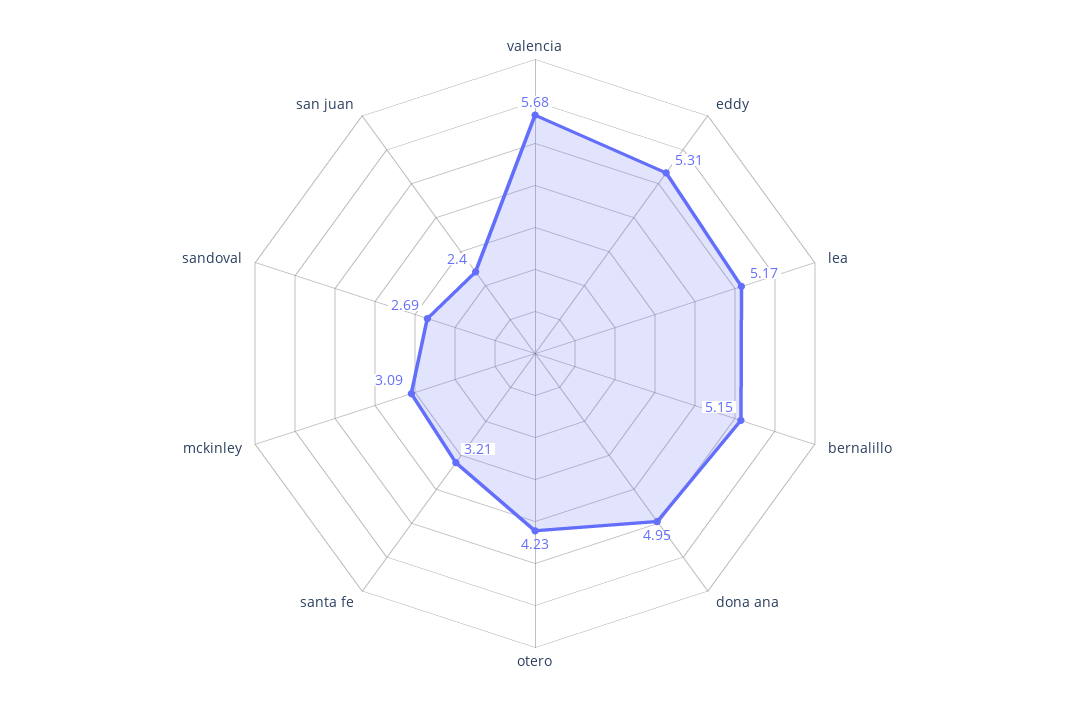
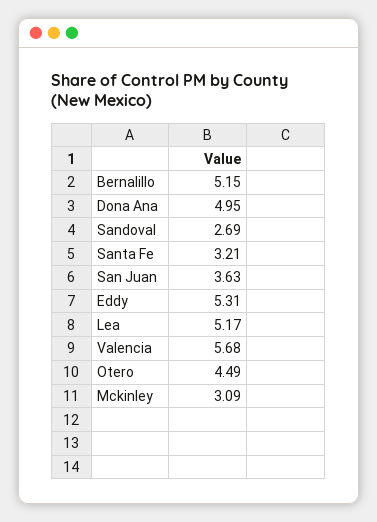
otero: 4.23 -> 4.49
san juan: 2.4 -> 3.63

